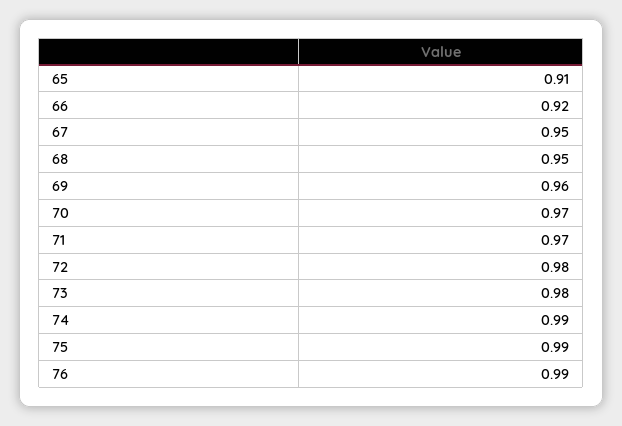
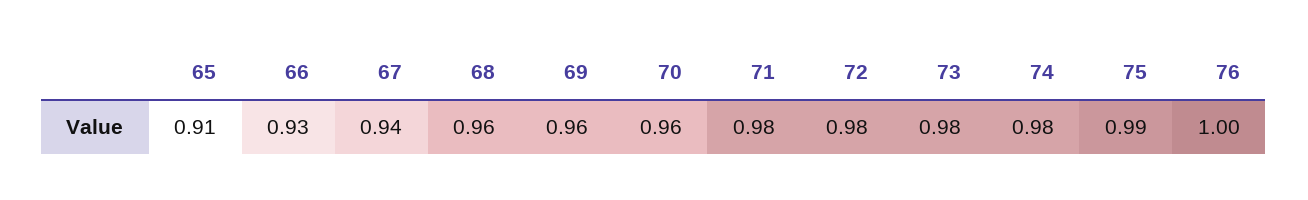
66: 0.92 -> 0.93
67: 0.95 -> 0.94
68: 0.95 -> 0.96
70: 0.97 -> 0.96
71: 0.97 -> 0.98
74: 0.99 -> 0.98
76: 0.99 -> 1

